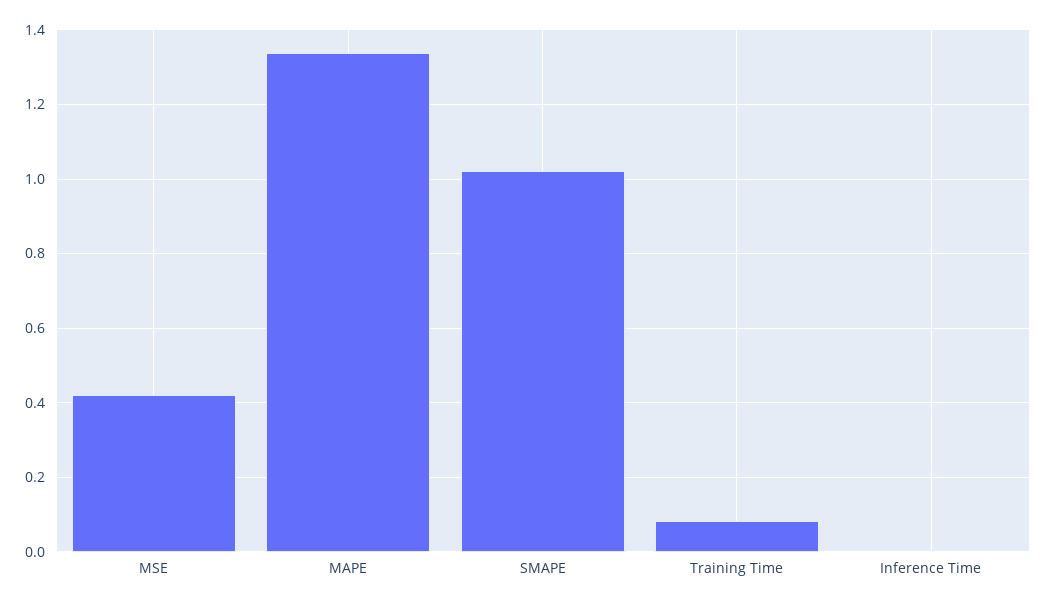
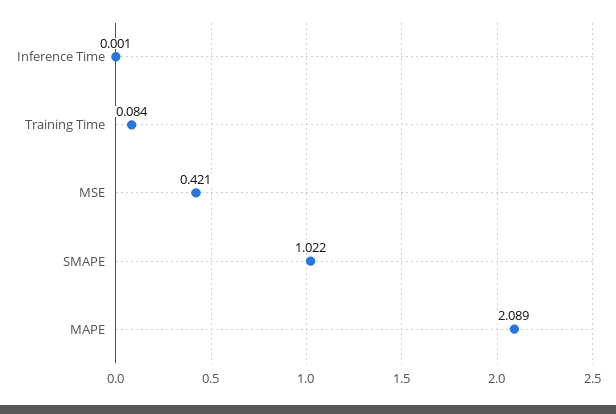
MAPE: 1.34 -> 2.089

